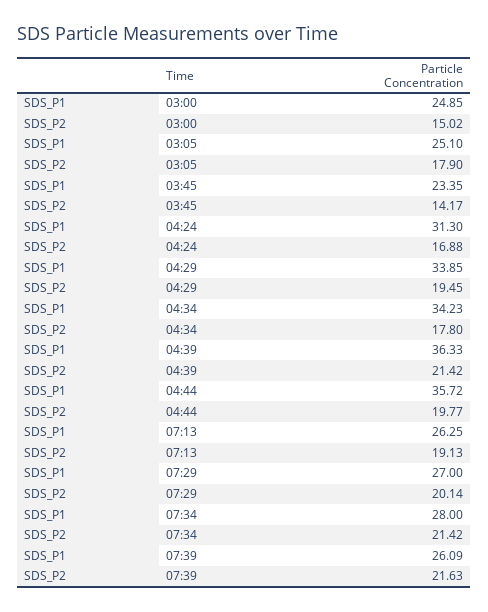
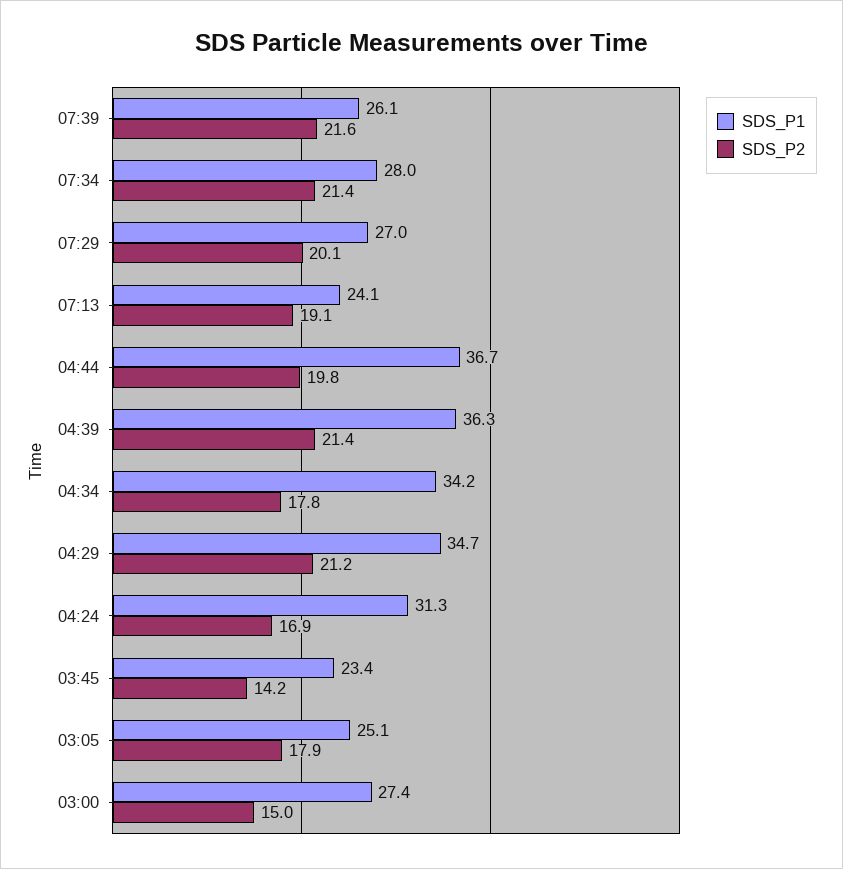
SDS_P1, 03:00: 24.85 -> 27.4
SDS_P1, 04:29: 33.85 -> 34.7
SDS_P2, 04:29: 19.45 -> 21.2
SDS_P1, 04:44: 35.72 -> 36.7
SDS_P1, 07:13: 26.25 -> 24.1

